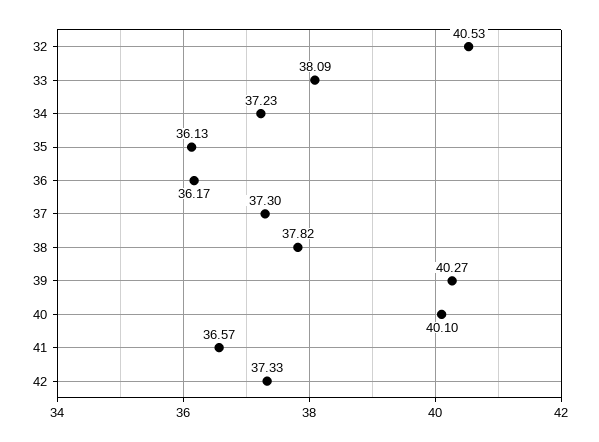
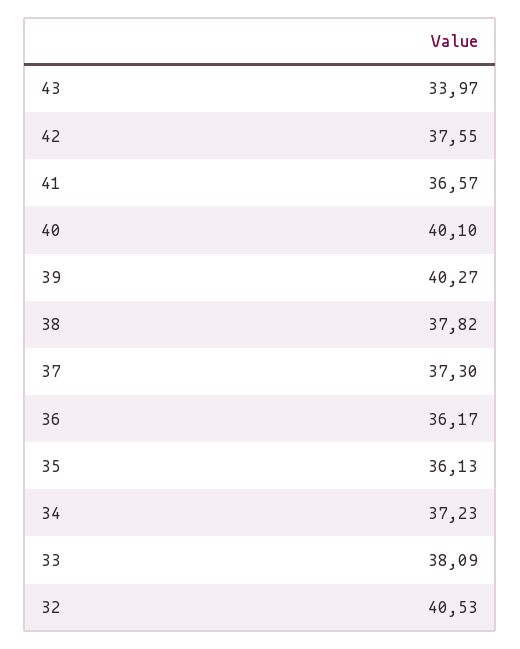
42: 37.33 -> 37.55
43: none -> 33.97

